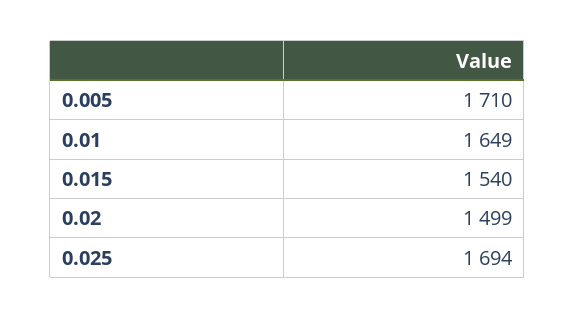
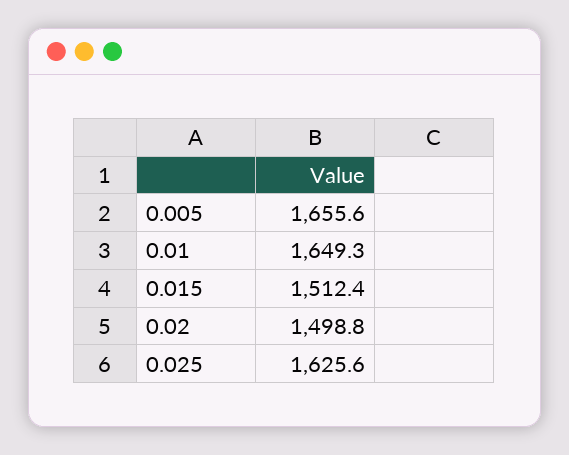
0.005: 1710 -> 1655.6
0.015: 1540 -> 1512.4
0.025: 1694 -> 1625.6

